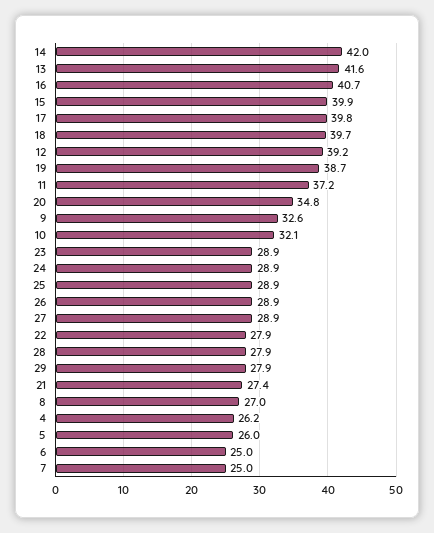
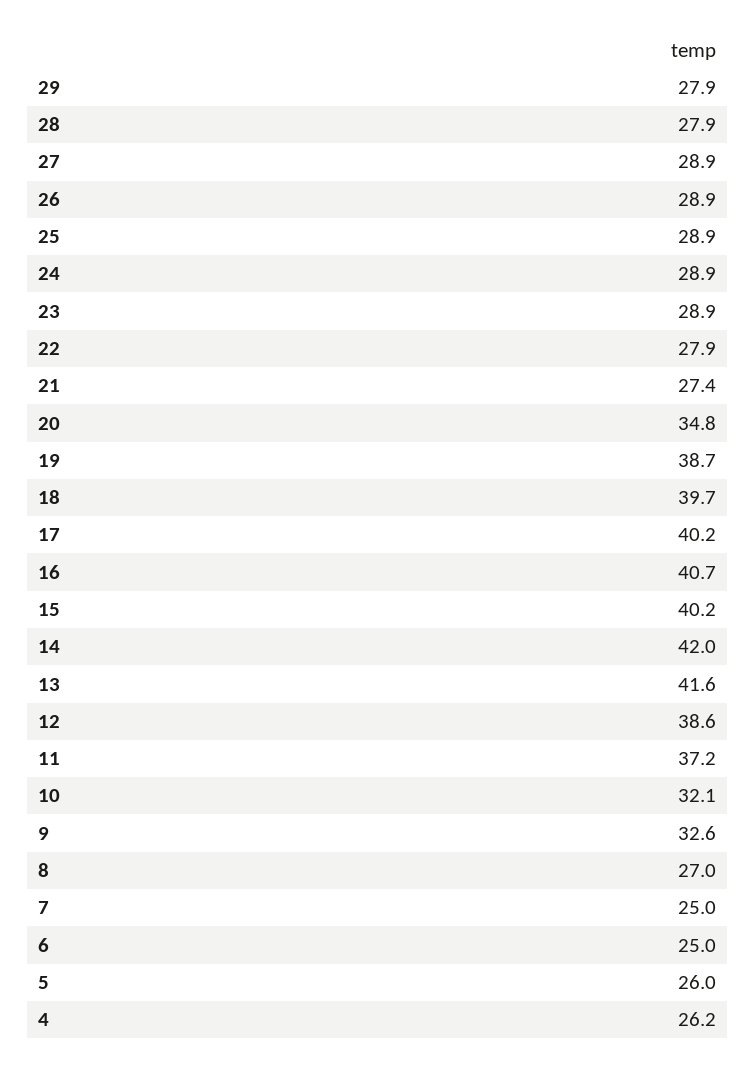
15: 39.9 -> 40.2
17: 39.8 -> 40.2
12: 39.2 -> 38.6

